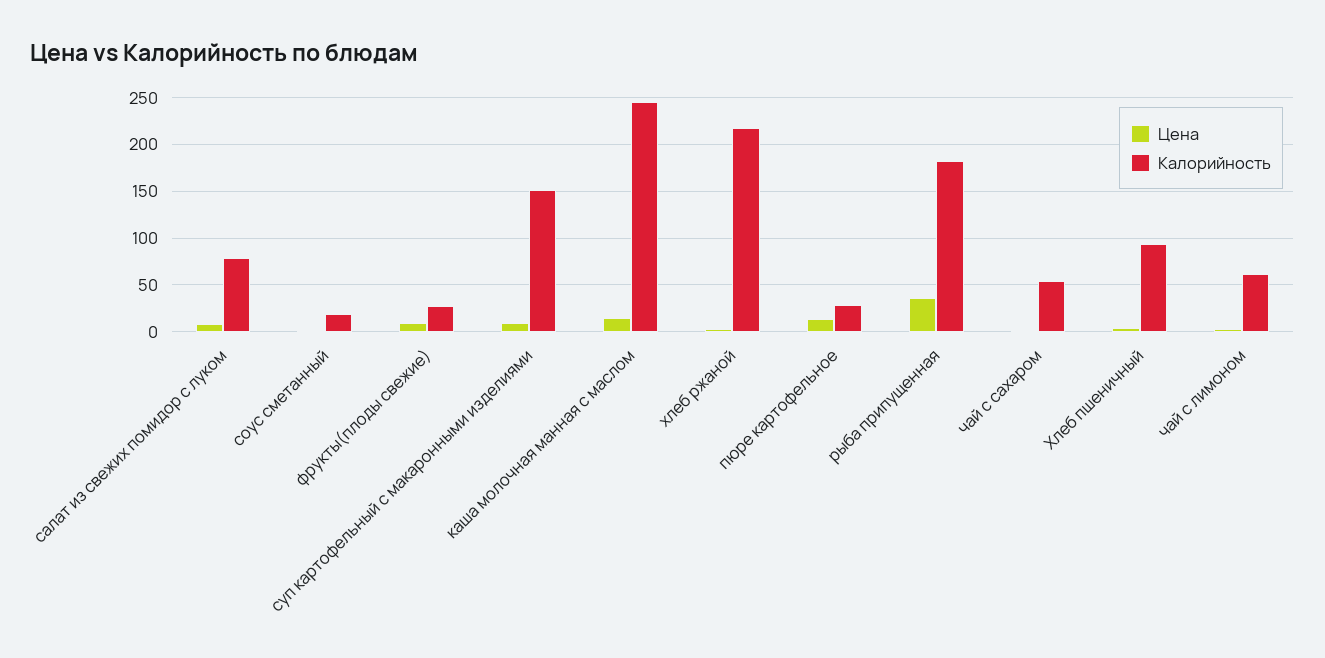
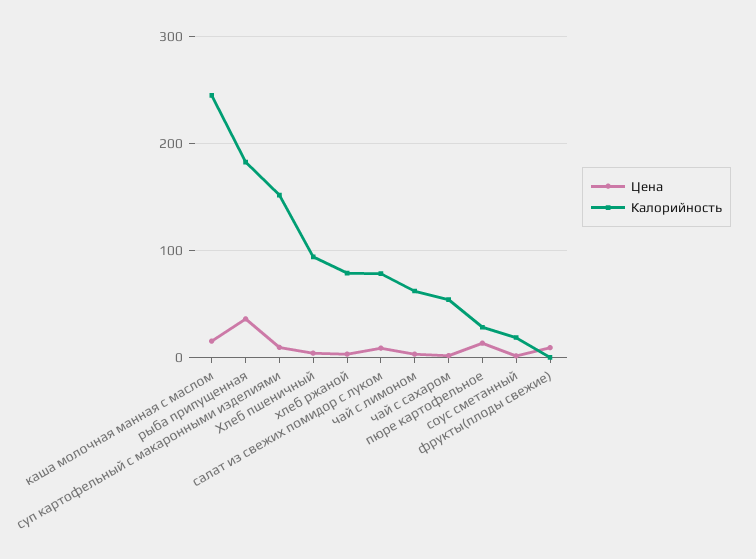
Калорийность, фрукты(плоды свежие): 30 -> 0
Калорийность, хлеб ржаной: 220 -> 80

